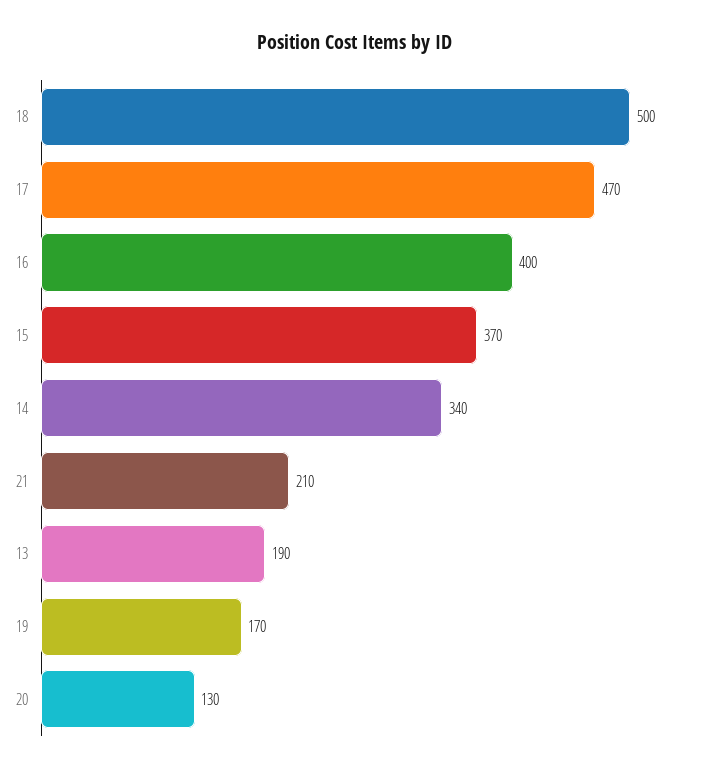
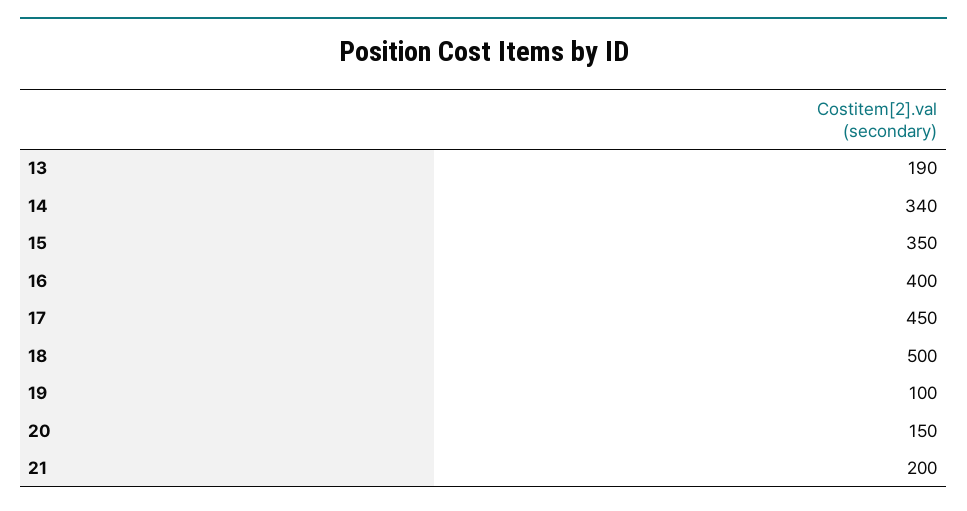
17: 470 -> 450
15: 370 -> 350
21: 210 -> 200
19: 170 -> 100
20: 130 -> 150

